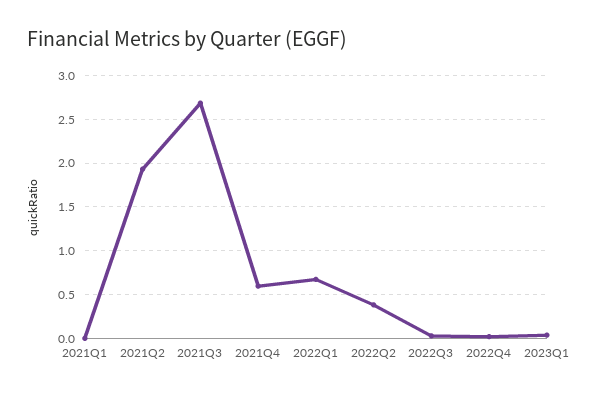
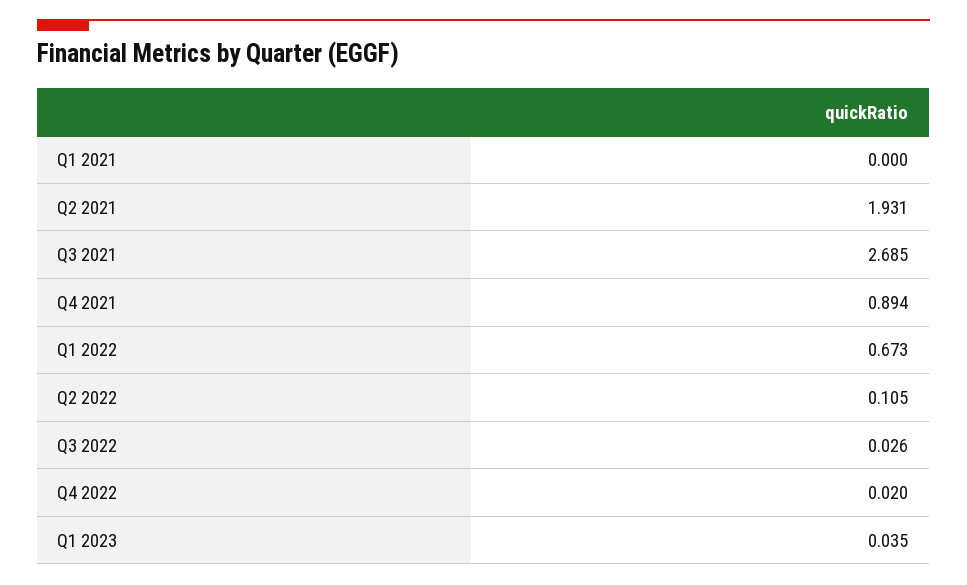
2021Q4: 0.6 -> 0.894
2022Q2: 0.4 -> 0.105

